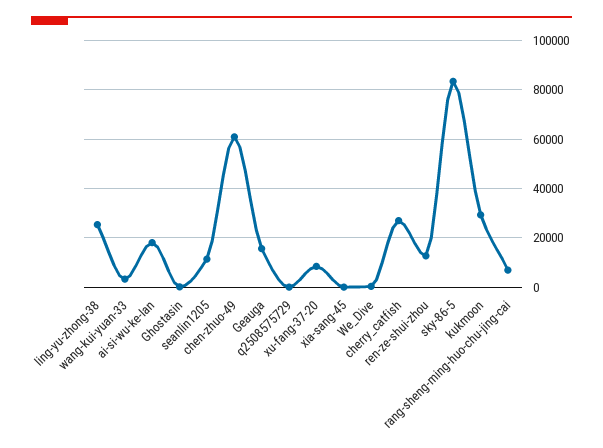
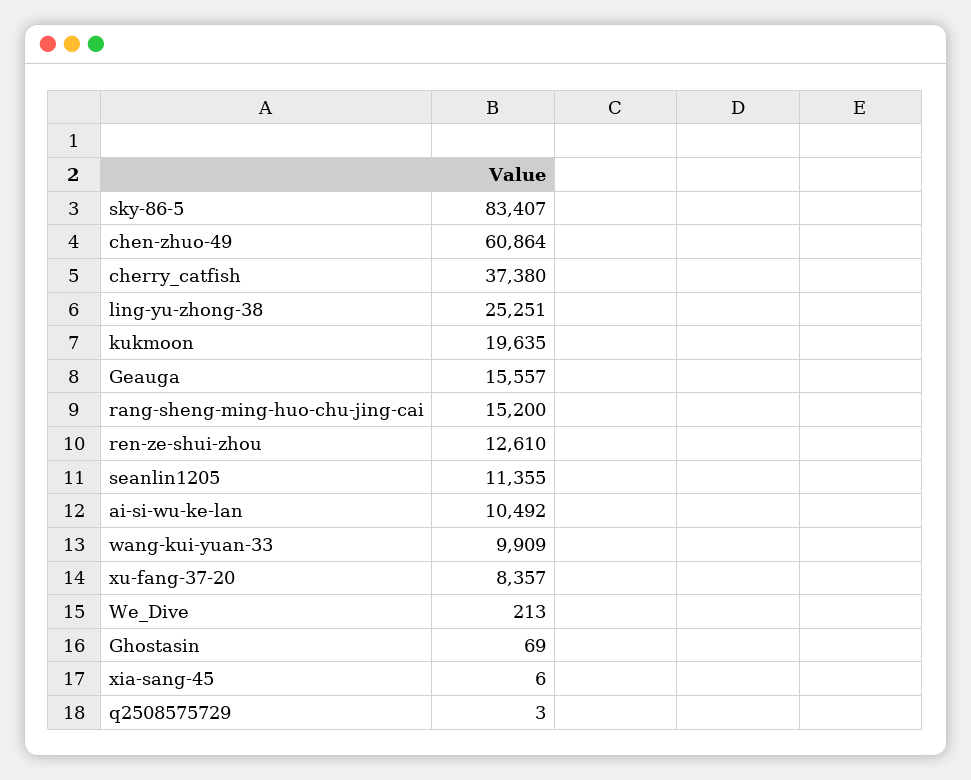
wang-kui-yuan-33: 2500 -> 9909
ai-si-wu-ke-lan: 17500 -> 10492
cherry_catfish: 27500 -> 37380
kukmoon: 30000 -> 19635
rang-sheng-ming-huo-chu-jing-cai: 7500 -> 15200

